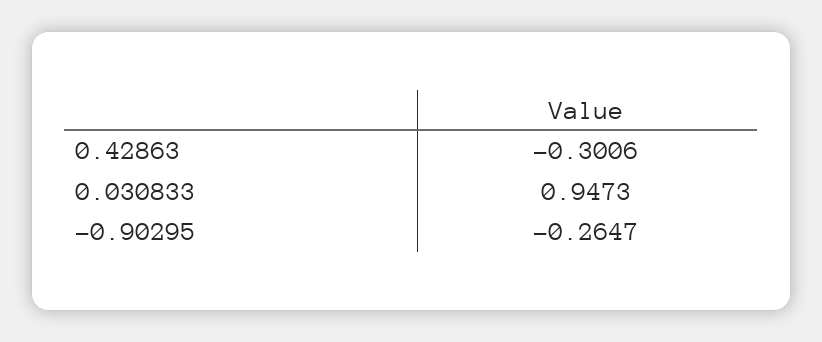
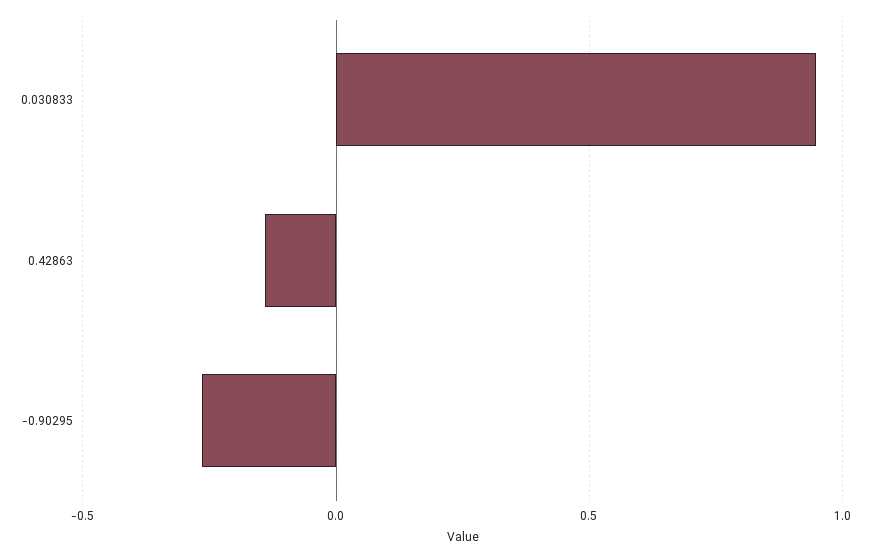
0.42863: -0.3006 -> -0.15

